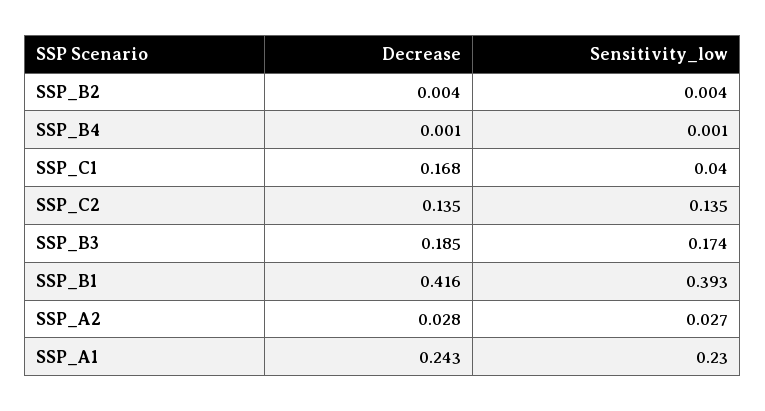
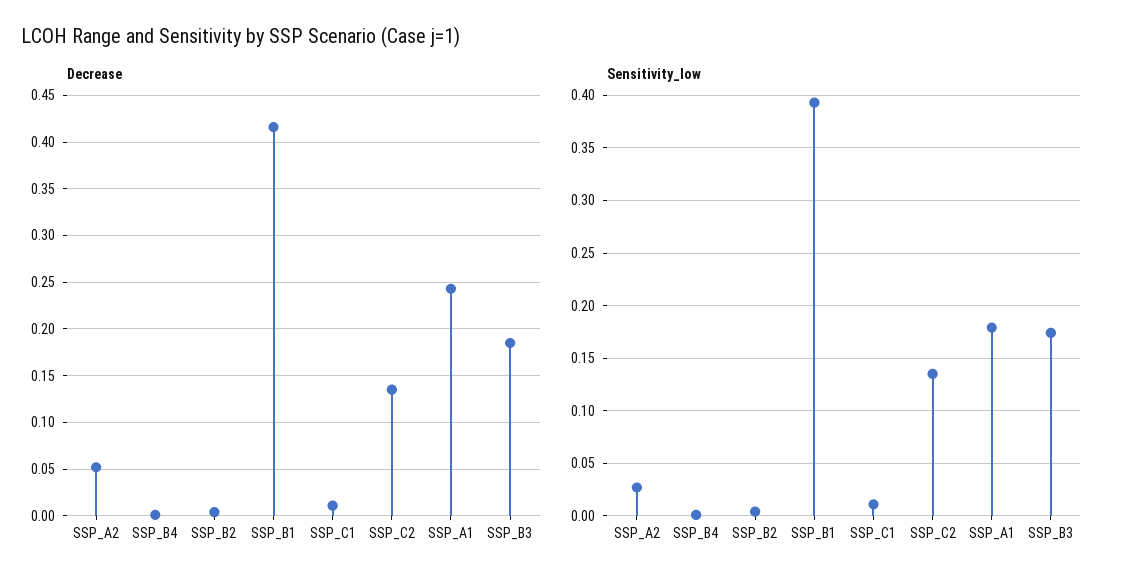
Decrease, SSP_C1: 0.168 -> 0.01
Sensitivity_low, SSP_C1: 0.04 -> 0.01
Decrease, SSP_A2: 0.028 -> 0.05
Sensitivity_low, SSP_A1: 0.23 -> 0.18

